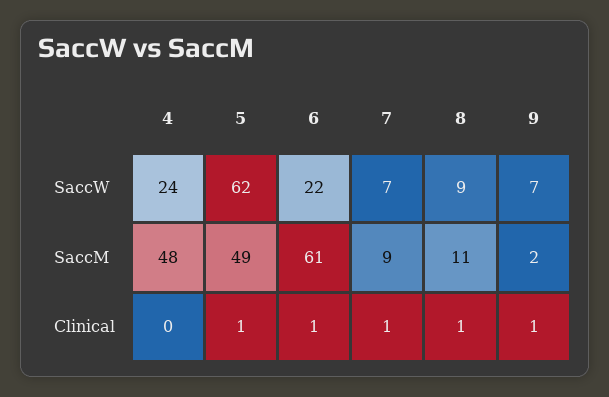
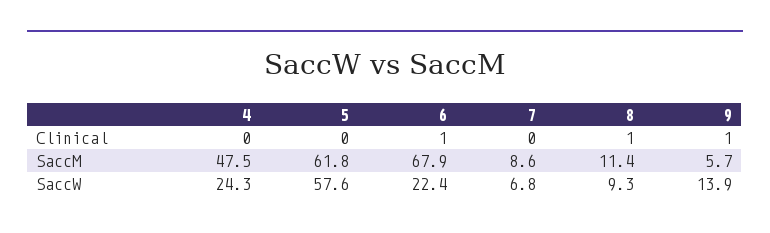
5, SaccW: 62 -> 57.6
9, SaccW: 7 -> 13.9
5, SaccM: 49 -> 61.8
6, SaccM: 61 -> 67.9
9, SaccM: 2 -> 5.7
5, Clinical: 1 -> 0
7, Clinical: 1 -> 0

